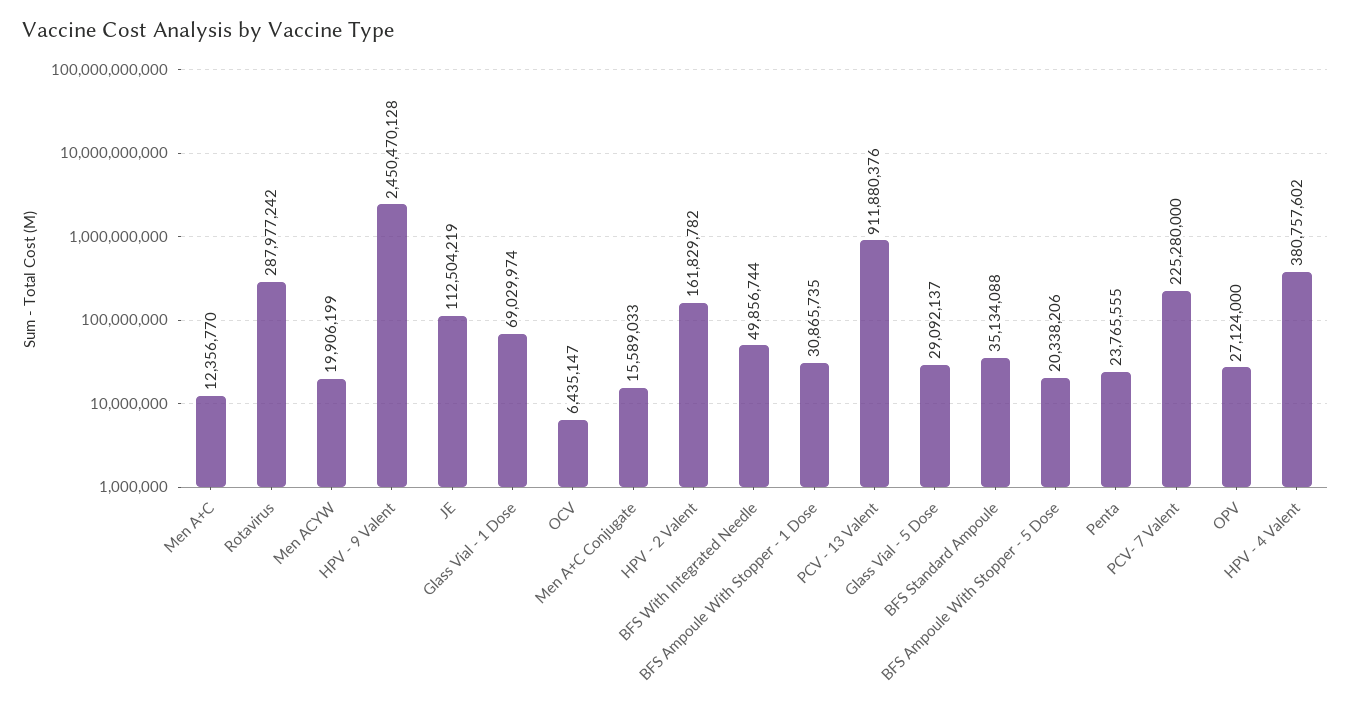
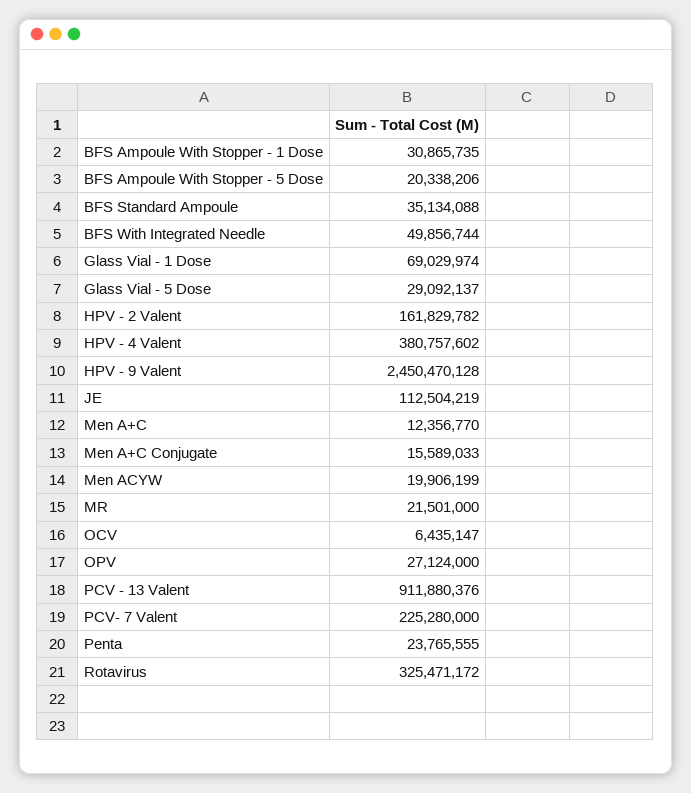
Rotavirus: 287977242 -> 325471172
MR: none -> 21501000

